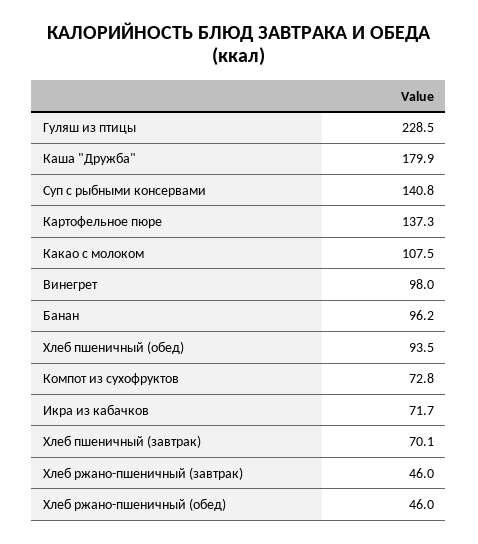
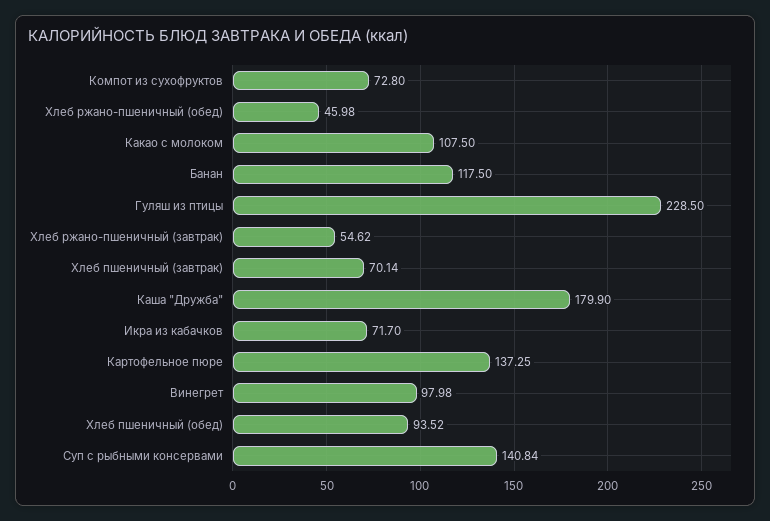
Банан: 96.2 -> 117.5
Хлеб ржано-пшеничный (завтрак): 46 -> 54.62

